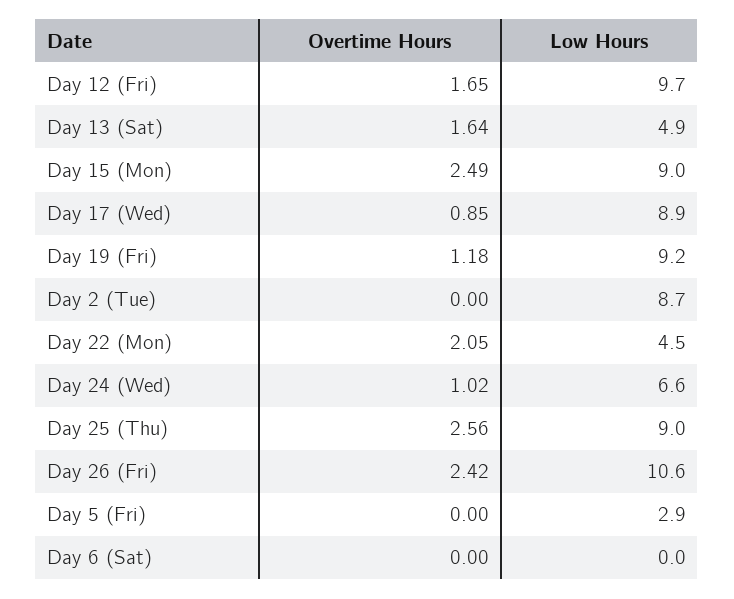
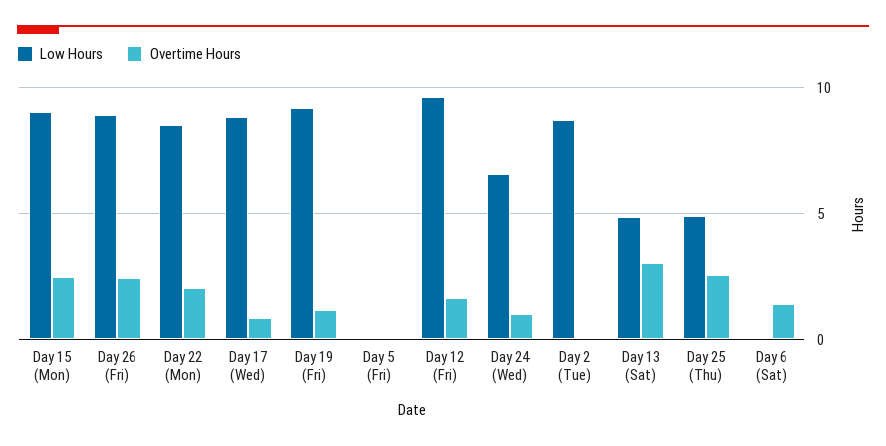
Overtime Hours, Day 13 (Sat): 1.64 -> 3
Low Hours, Day 22 (Mon): 4.5 -> 8.5
Low Hours, Day 25 (Thu): 9 -> 5
Low Hours, Day 26 (Fri): 10.6 -> 9
Low Hours, Day 5 (Fri): 2.9 -> 0
Overtime Hours, Day 6 (Sat): 0 -> 1.5

